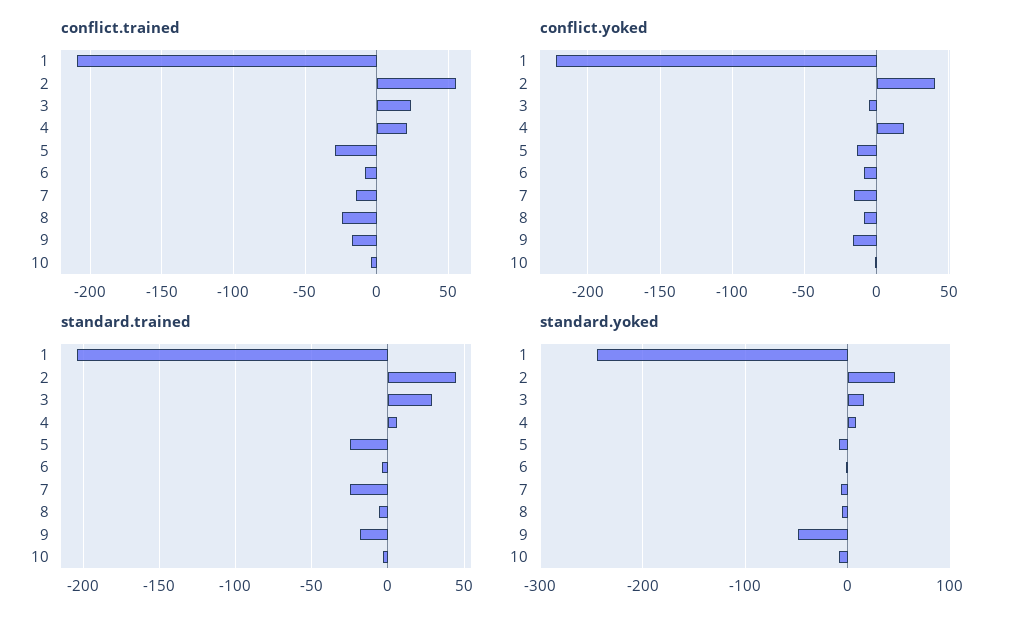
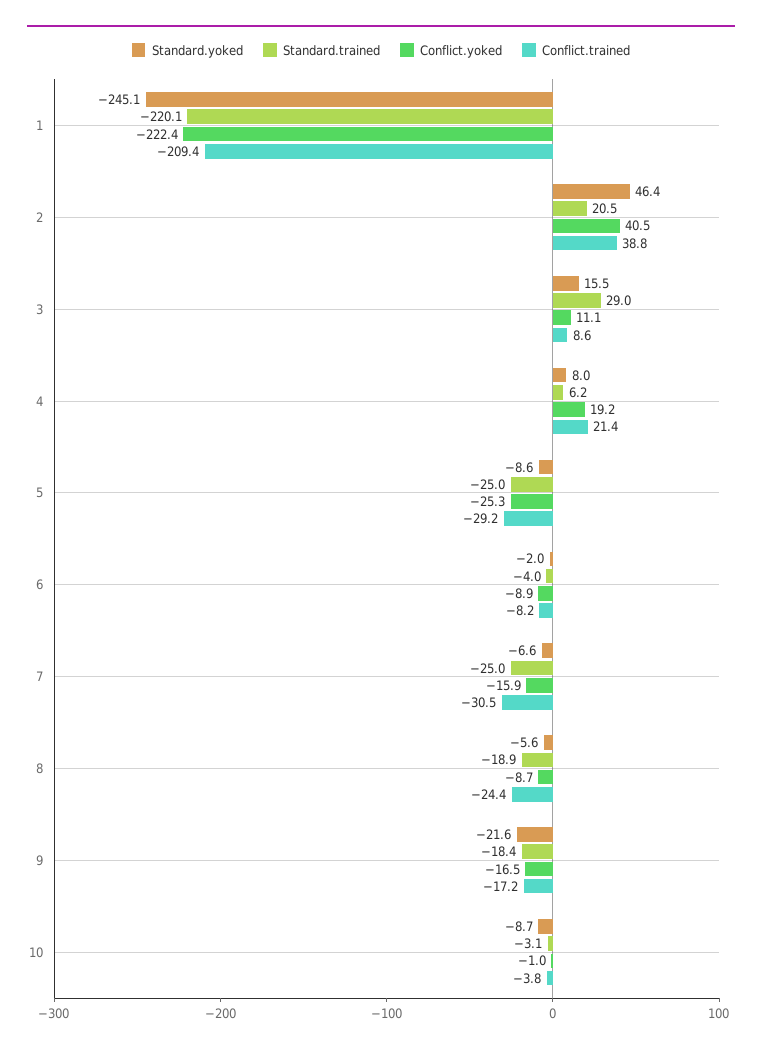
conflict.trained, 2: 55 -> 38.8
conflict.trained, 3: 25 -> 8.6
conflict.trained, 7: -15 -> -30.5
conflict.yoked, 3: -5 -> 11.1
conflict.yoked, 5: -15 -> -25.3
standard.trained, 1: -205 -> -220.1
standard.trained, 2: 45 -> 20.5
standard.trained, 8: -5 -> -18.9
standard.yoked, 9: -50 -> -21.6

